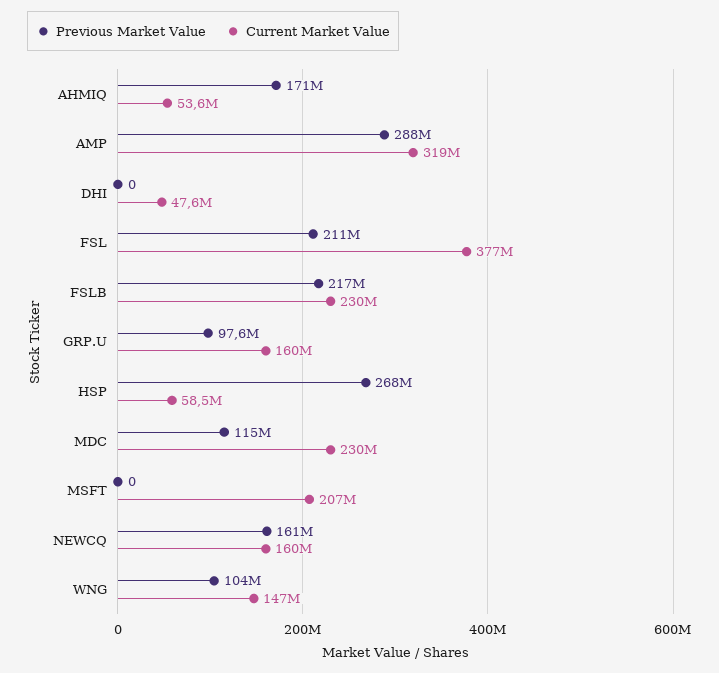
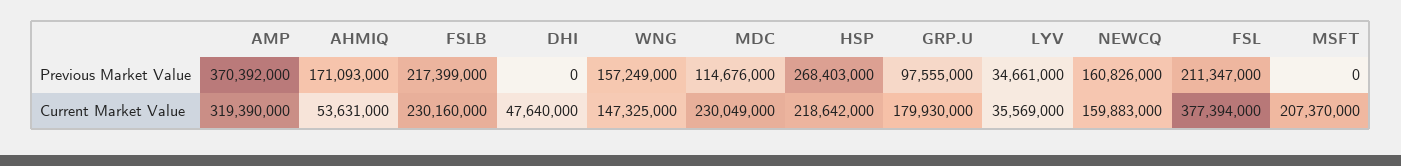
Previous Market Value, AMP: 288000000 -> 370392000
Current Market Value, GRP.U: 160000000 -> 179930000
Current Market Value, HSP: 58500000 -> 218642000
Previous Market Value, WNG: 104000000 -> 157249000
Previous Market Value, LYV: none -> 34661000
Current Market Value, LYV: none -> 35569000

